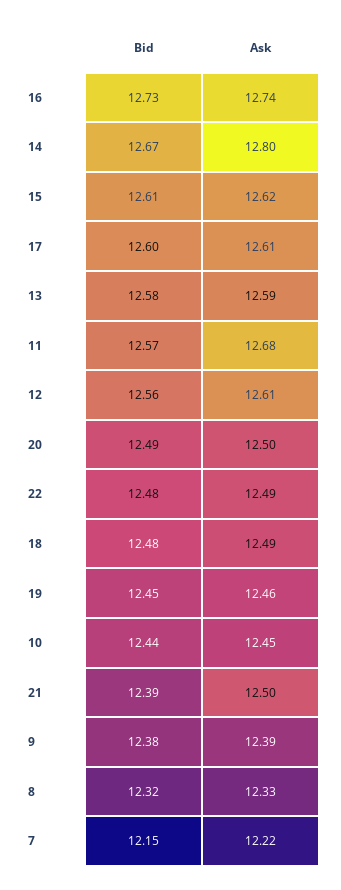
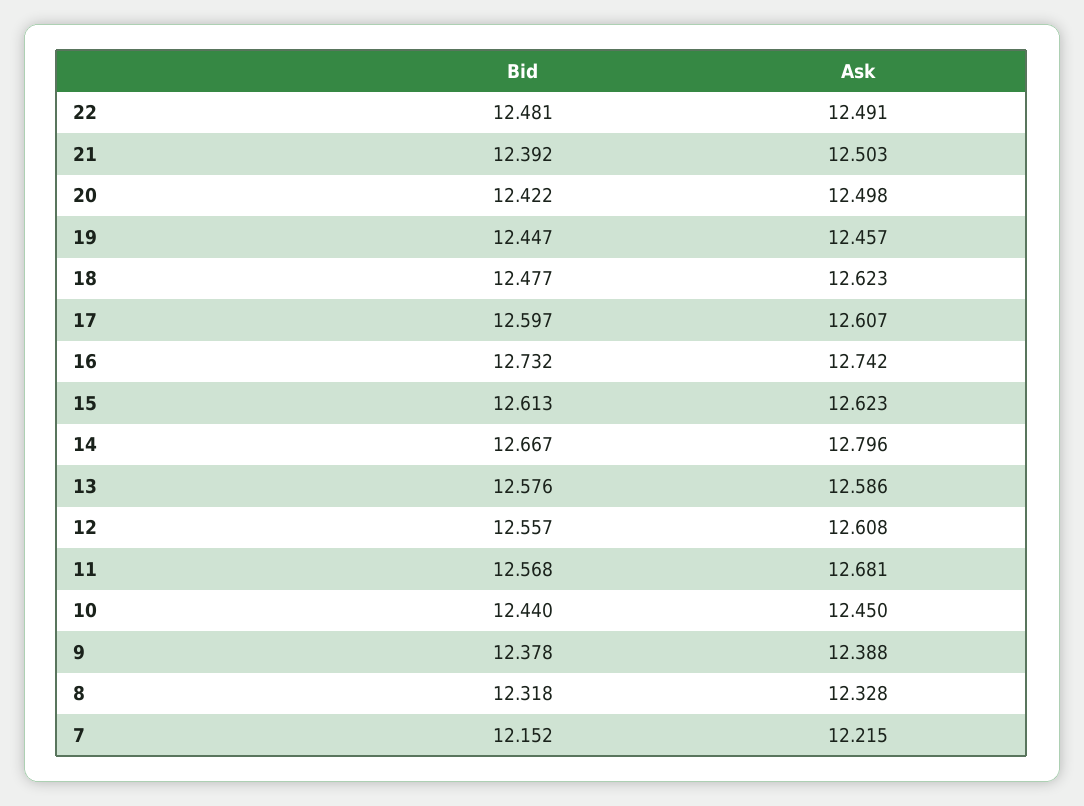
Bid, 20: 12.49 -> 12.422
Ask, 18: 12.49 -> 12.623

